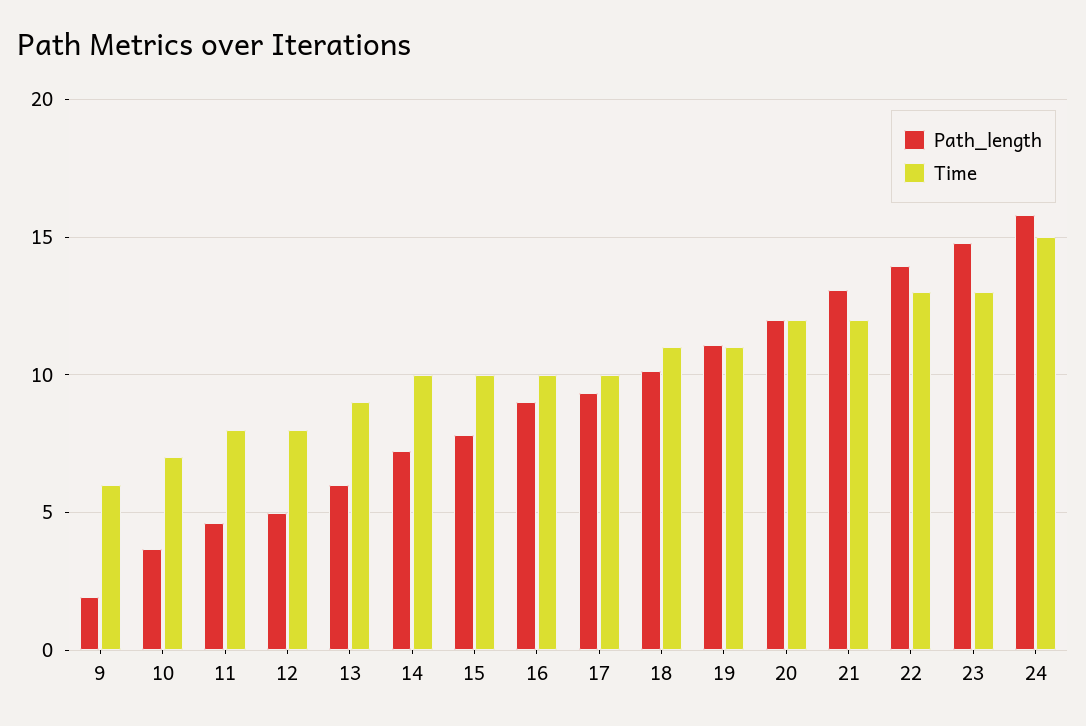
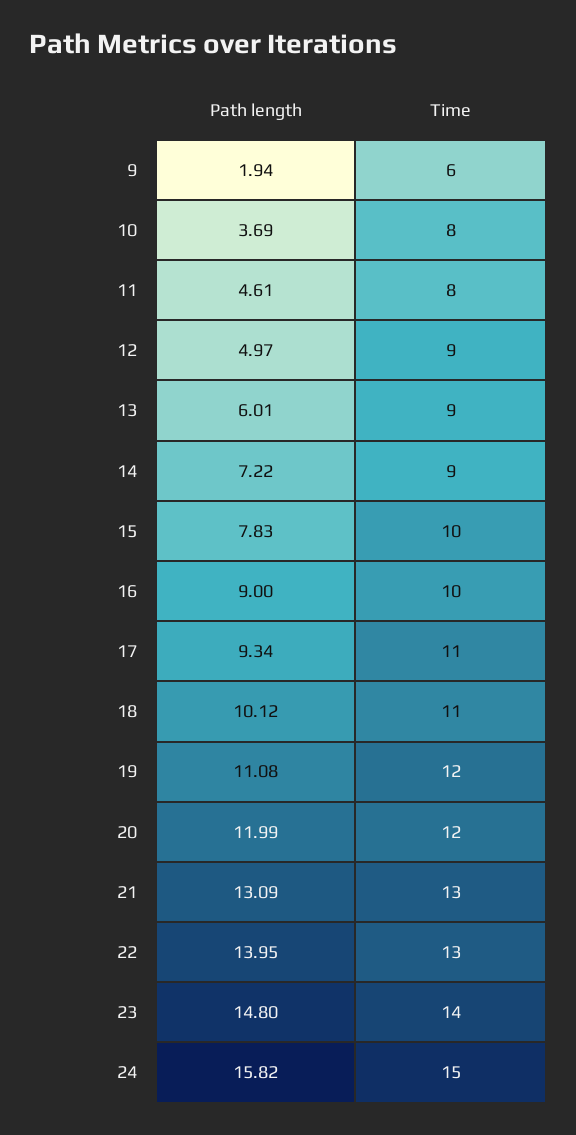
Time, 10: 7 -> 8
Time, 12: 8 -> 9
Time, 14: 10 -> 9
Time, 17: 10 -> 11
Time, 19: 11 -> 12
Time, 21: 12 -> 13
Time, 23: 13 -> 14

